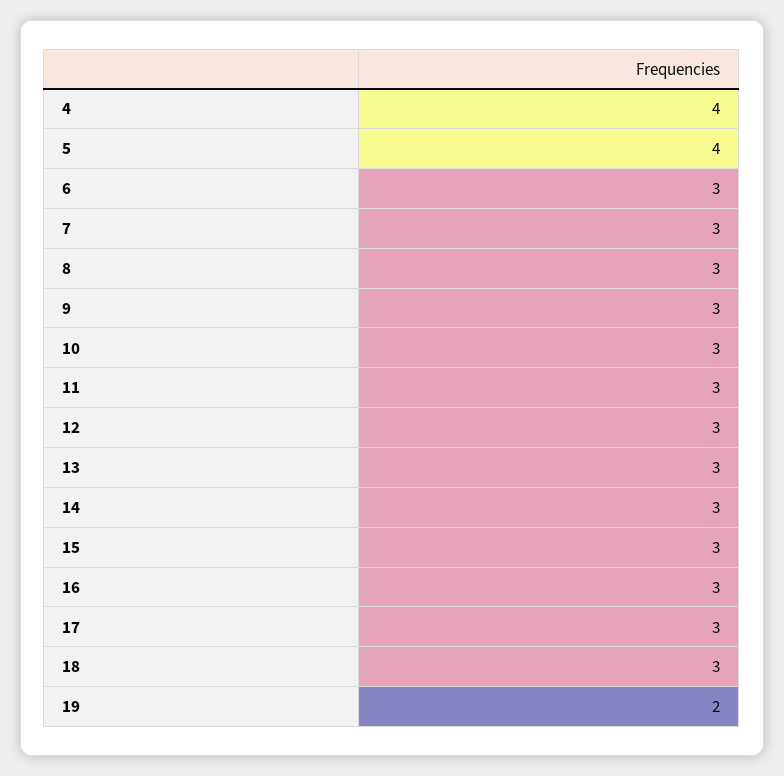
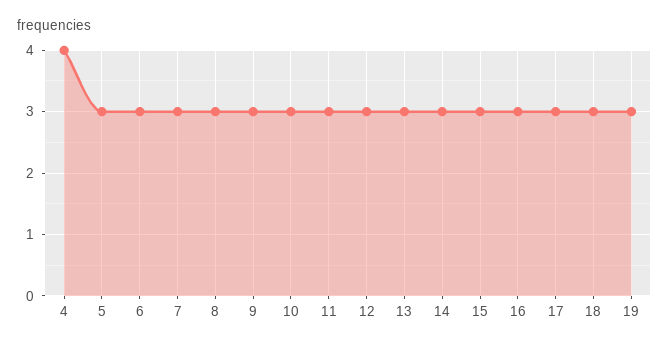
5: 4 -> 3
19: 2 -> 3

